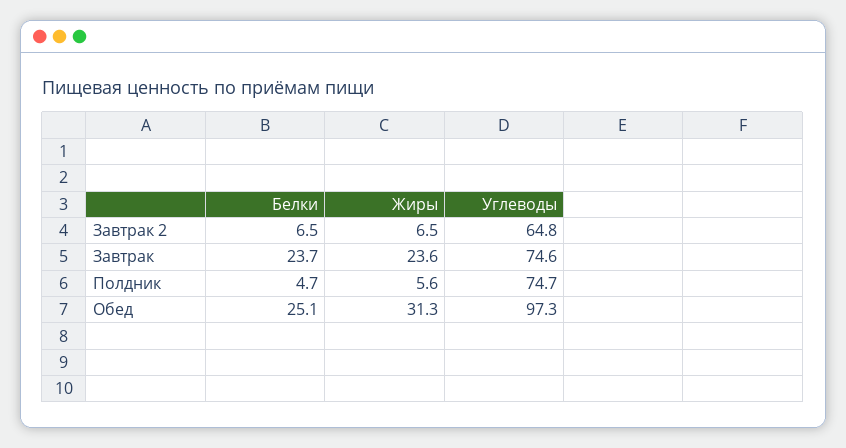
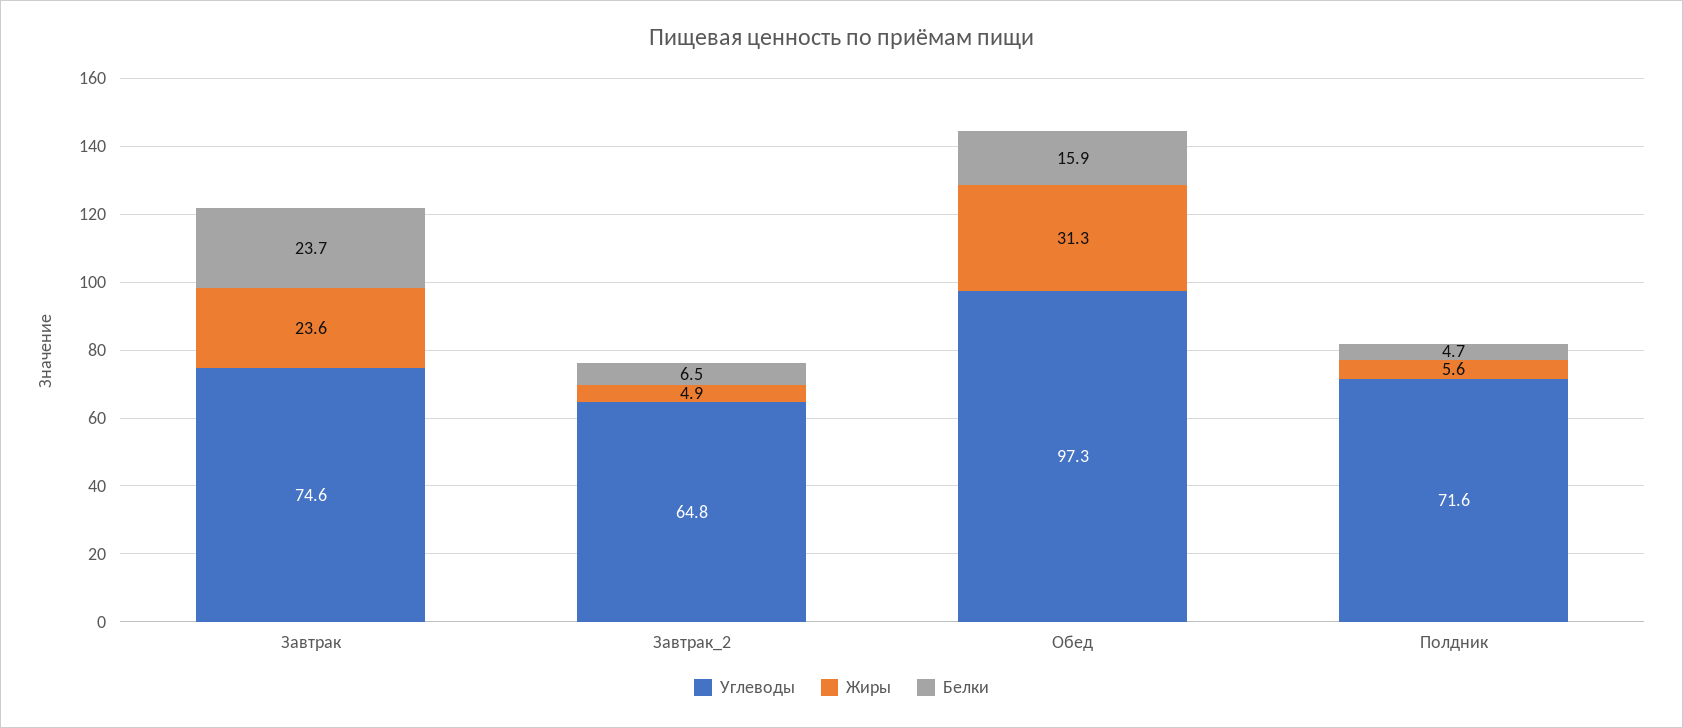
Жиры, Завтрак 2: 6.5 -> 4.9
Углеводы, Полдник: 74.7 -> 71.6
Белки, Обед: 25.1 -> 15.9

